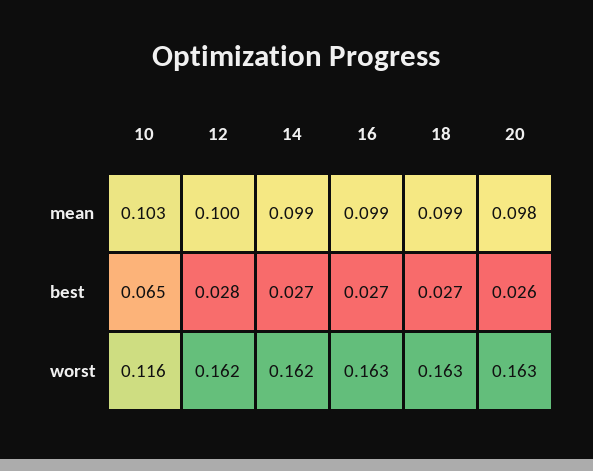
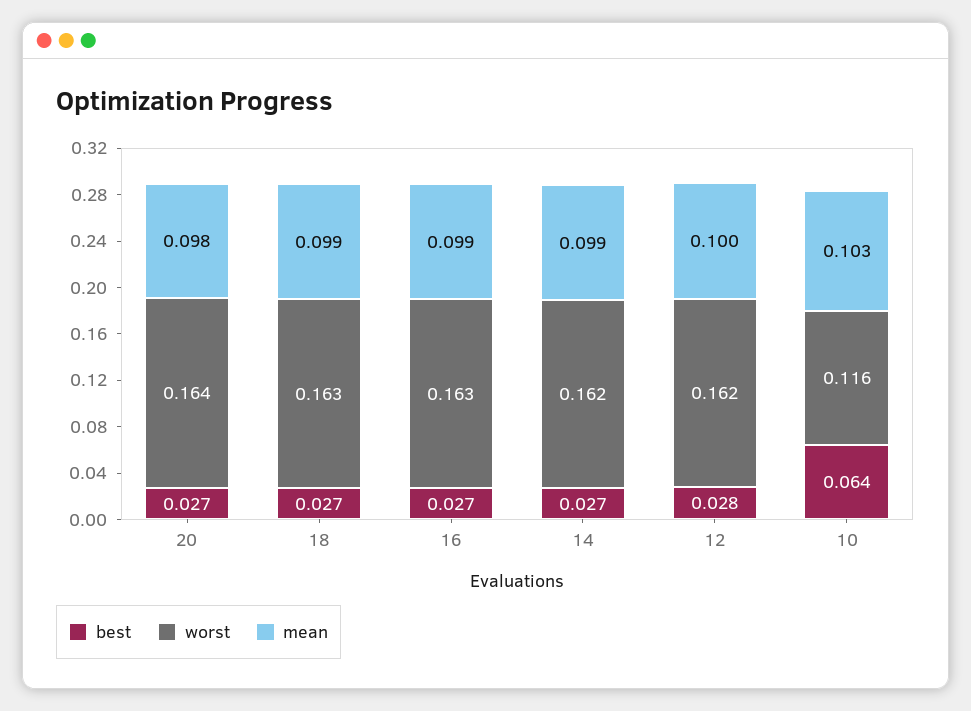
best, 10: 0.065 -> 0.064
best, 20: 0.026 -> 0.027
worst, 20: 0.163 -> 0.164

